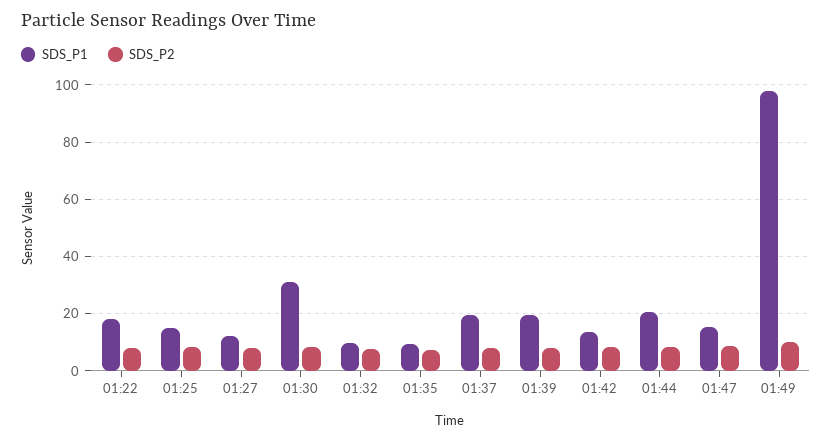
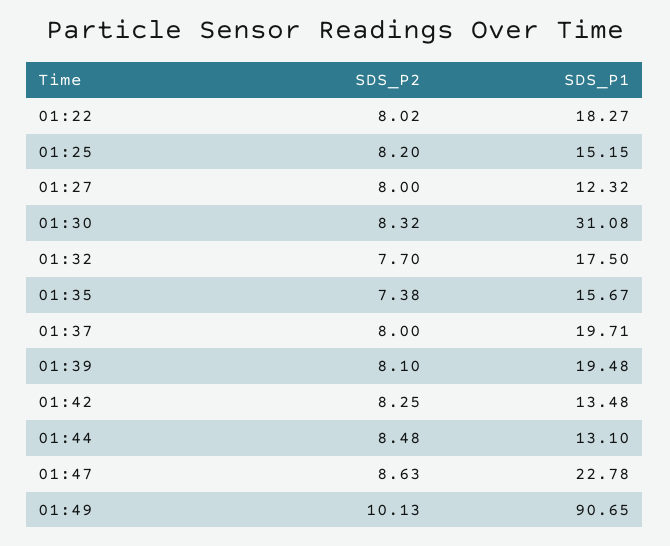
SDS_P1, 01:32: 10 -> 17.5
SDS_P1, 01:35: 10 -> 15.67
SDS_P1, 01:44: 20 -> 13.1
SDS_P1, 01:47: 15 -> 22.78
SDS_P1, 01:49: 97.5 -> 90.65

